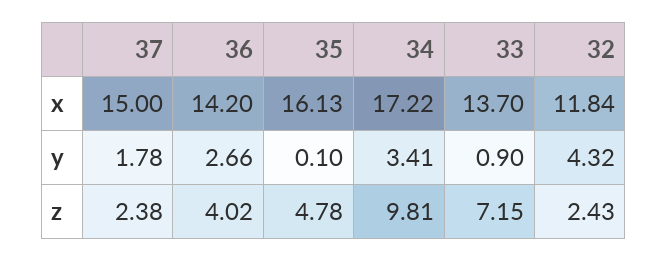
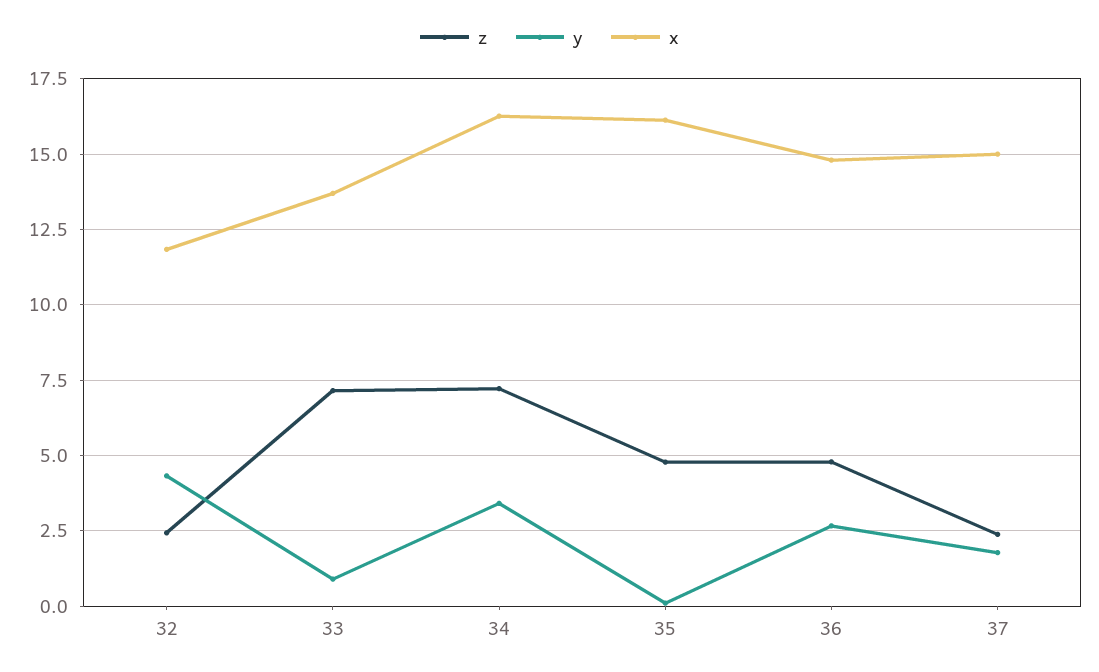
x, 36: 14.2 -> 14.75
x, 34: 17.22 -> 16.25
z, 36: 4.02 -> 4.75
z, 34: 9.81 -> 7.25

